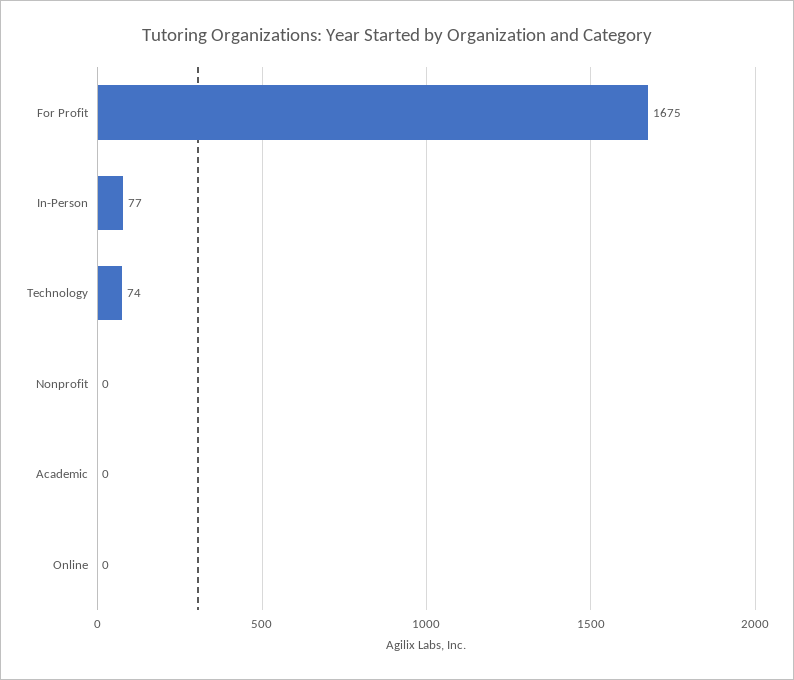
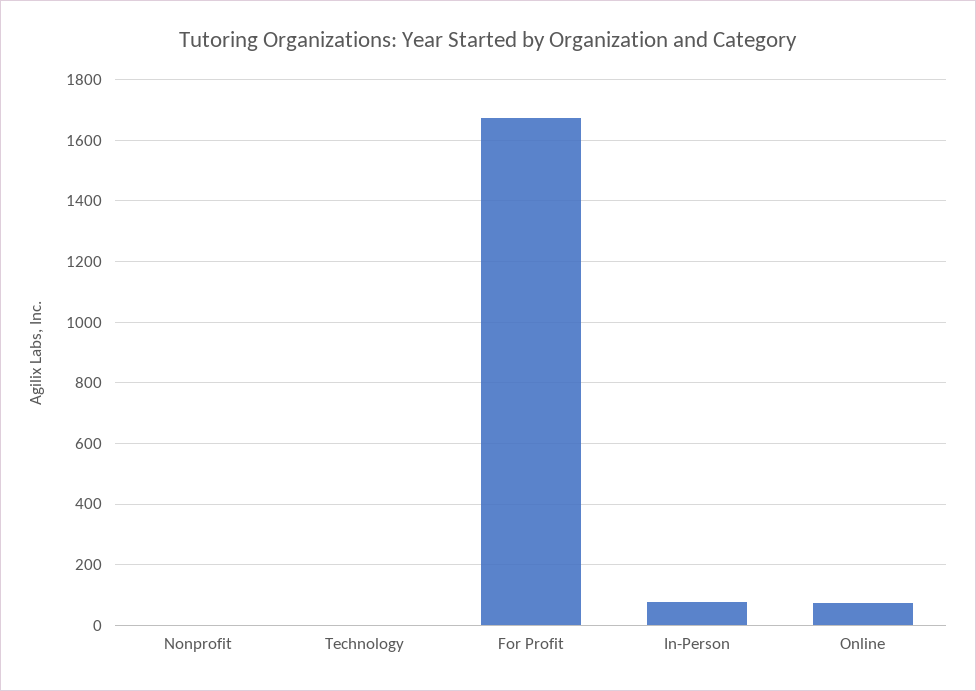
Technology: 74 -> 0
Academic: 0 -> none
Online: 0 -> 80

